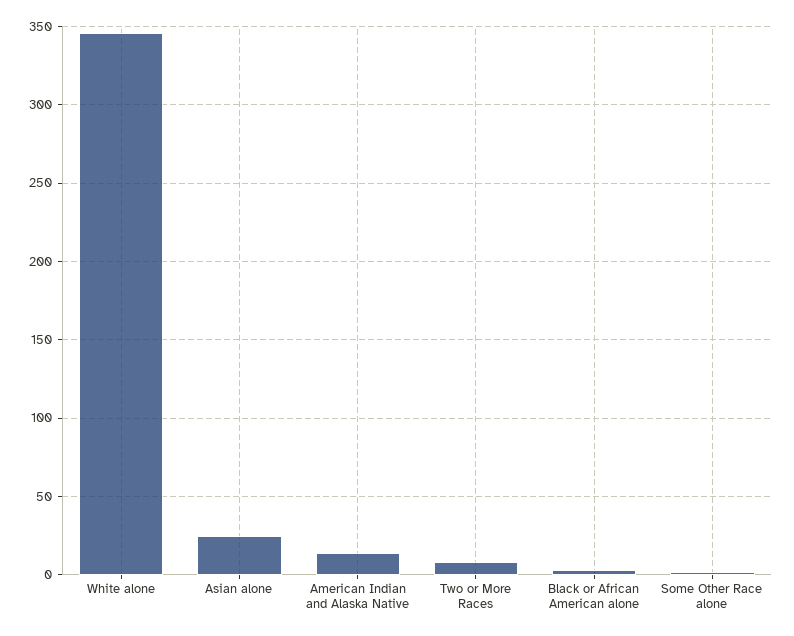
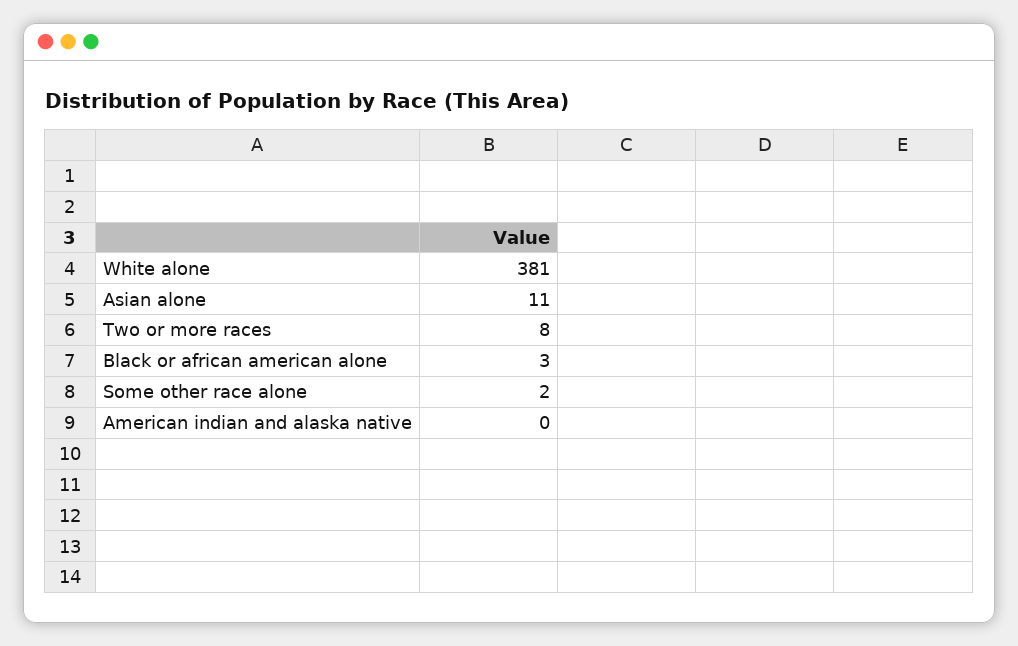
White alone: 345 -> 381
Asian alone: 25 -> 11
American Indian and Alaska Native: 15 -> 0

